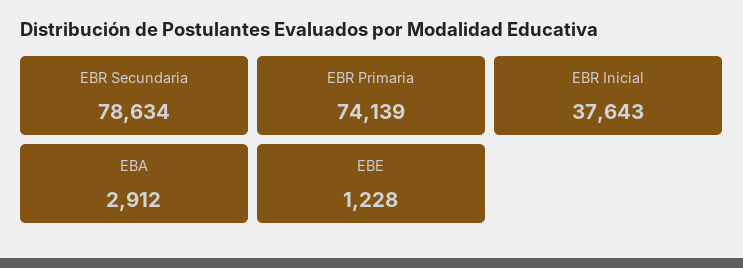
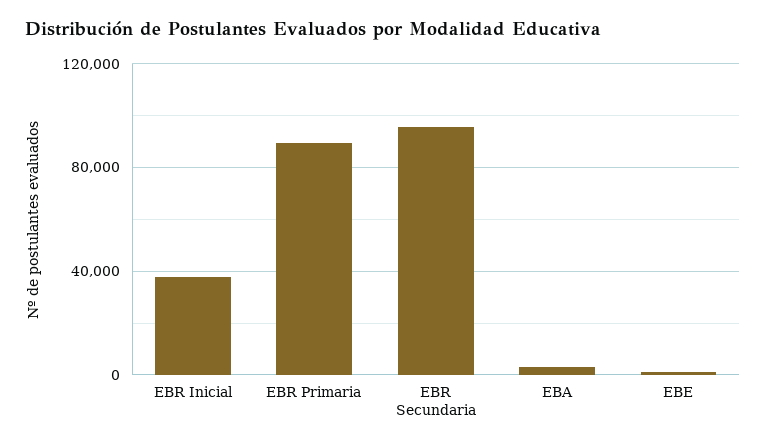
EBR Secundaria: 78634 -> 95000
EBR Primaria: 74139 -> 90000

